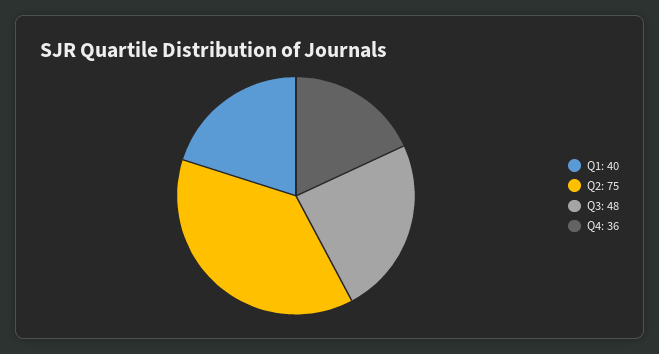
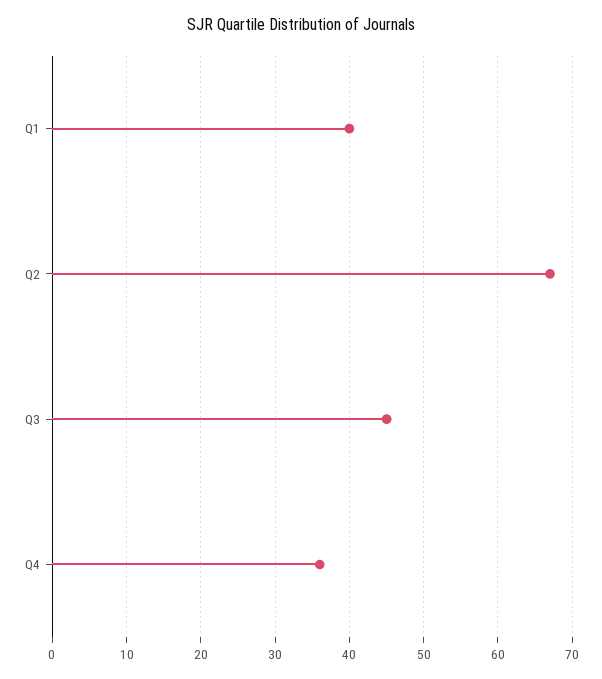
Q2: 75 -> 67
Q3: 48 -> 45

